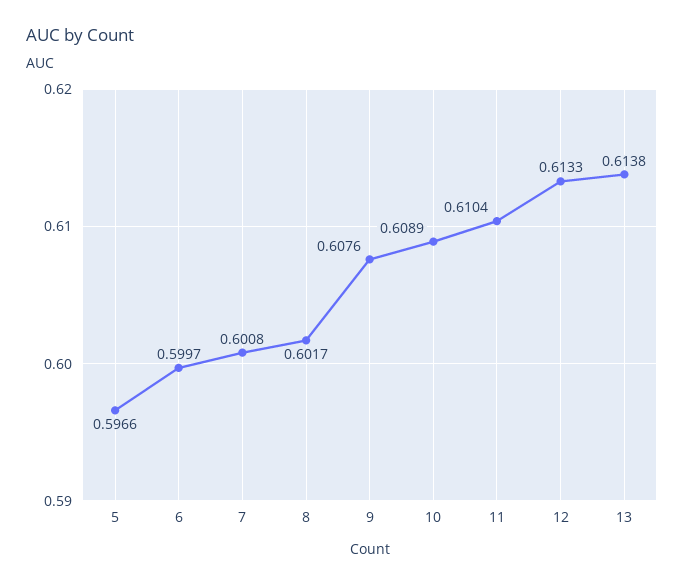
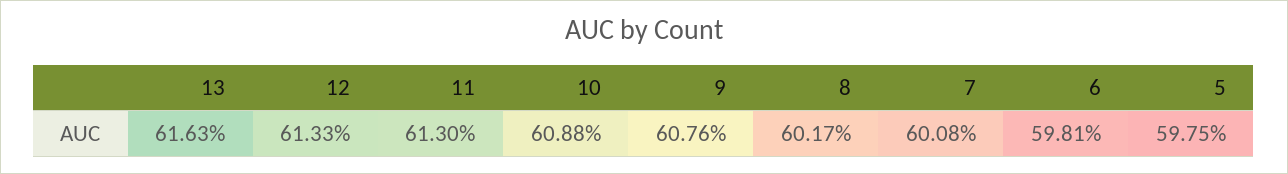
5: 0.5966 -> 0.5975
6: 0.5997 -> 0.5981
10: 0.6089 -> 0.6088
11: 0.6104 -> 0.613
13: 0.6138 -> 0.6163

